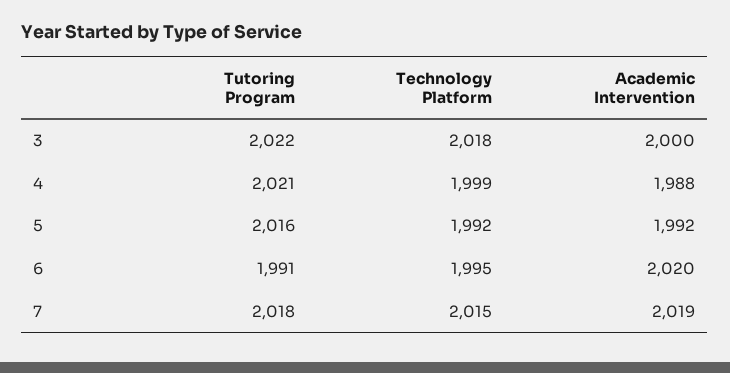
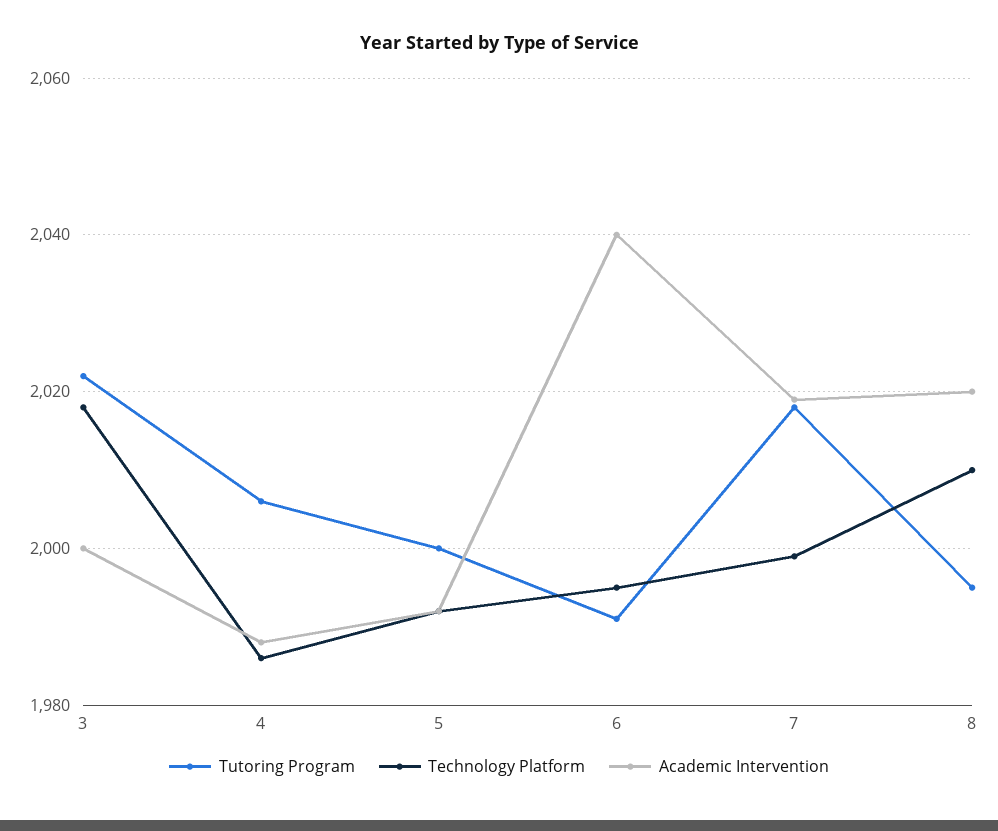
Tutoring Program, 4: 2021 -> 2005
Technology Platform, 4: 1999 -> 1985
Tutoring Program, 5: 2016 -> 2000
Academic Intervention, 6: 2020 -> 2040
Technology Platform, 7: 2015 -> 2000
Tutoring Program, 8: none -> 1995
Technology Platform, 8: none -> 2010
Academic Intervention, 8: none -> 2020

